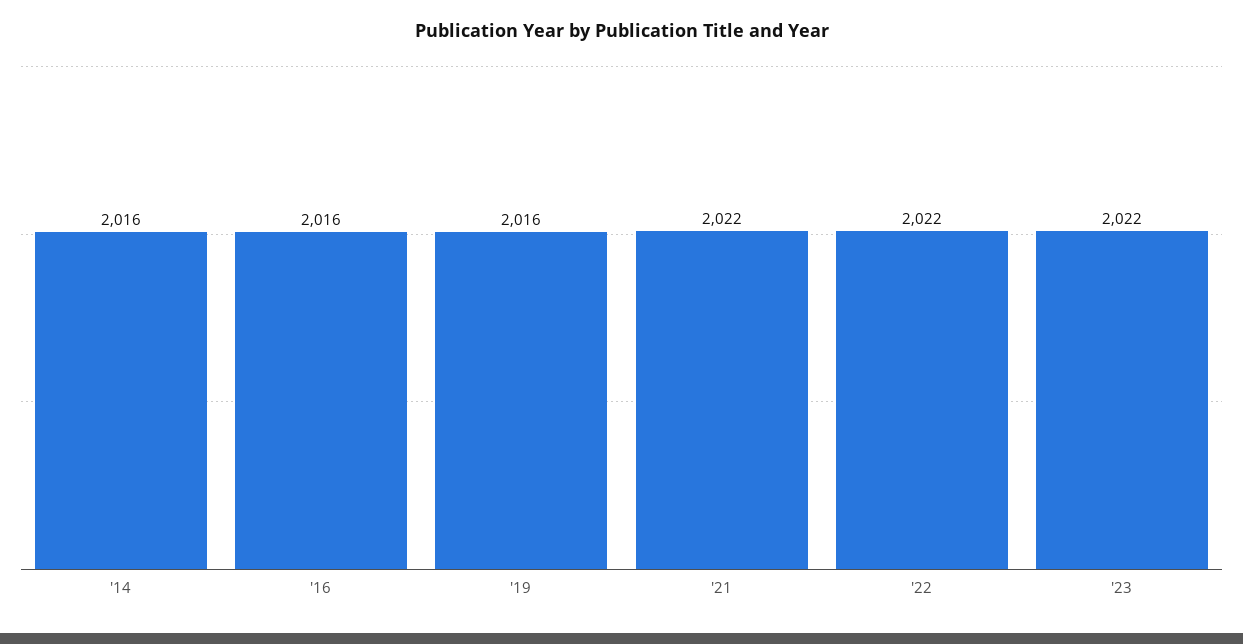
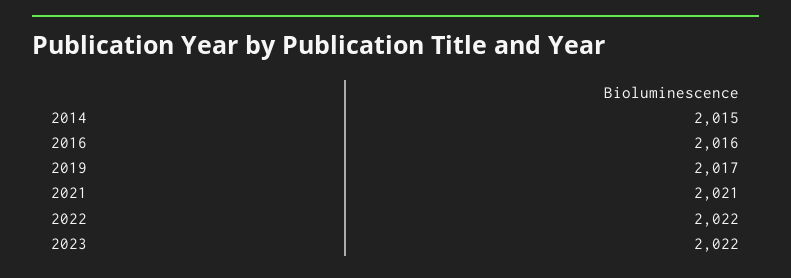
'14: 2016 -> 2015
'19: 2016 -> 2017
'21: 2022 -> 2021

